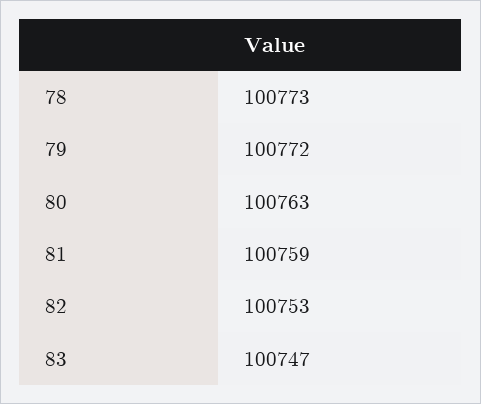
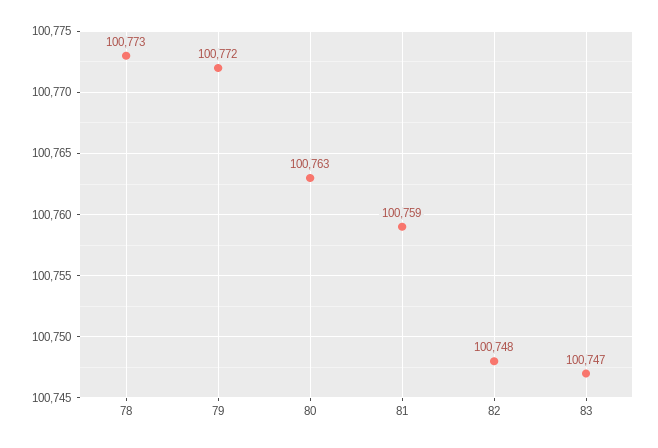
82: 100753 -> 100748

